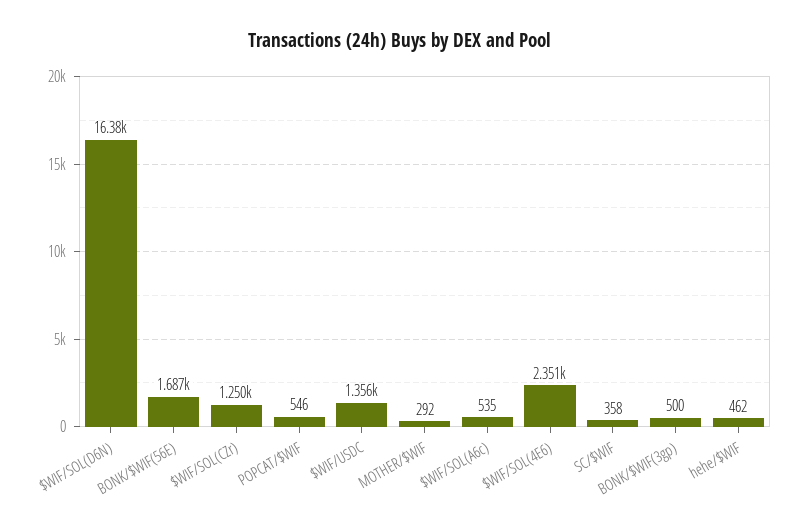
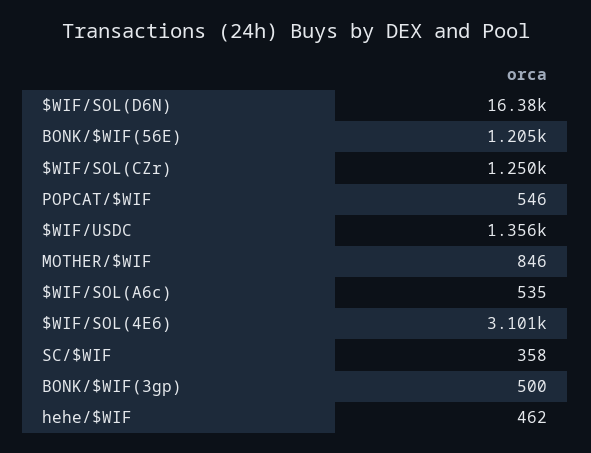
BONK/$WIF(56E): 1687 -> 1205
MOTHER/$WIF: 292 -> 846
$WIF/SOL(4E6): 2351 -> 3101

